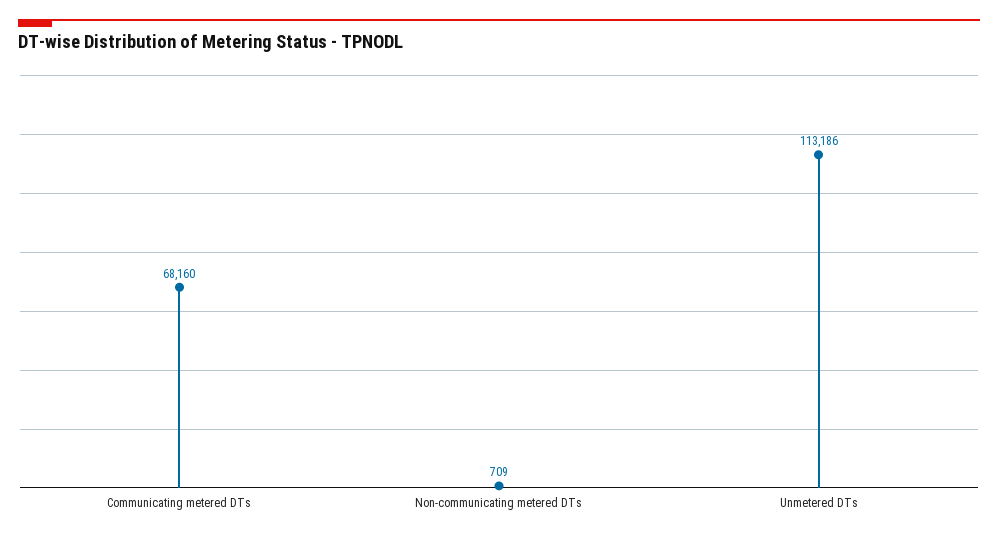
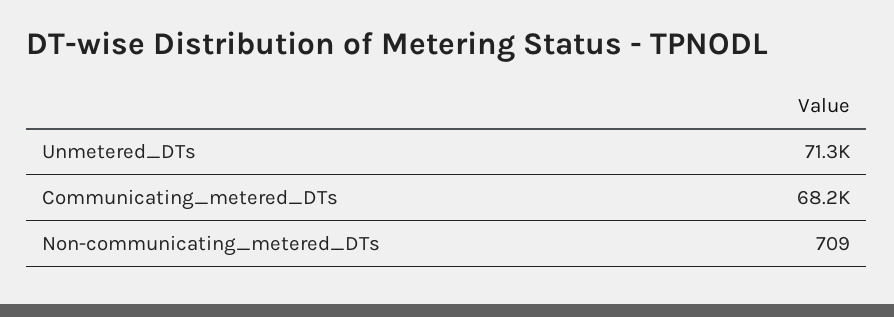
Unmetered DTs: 113186 -> 71300

